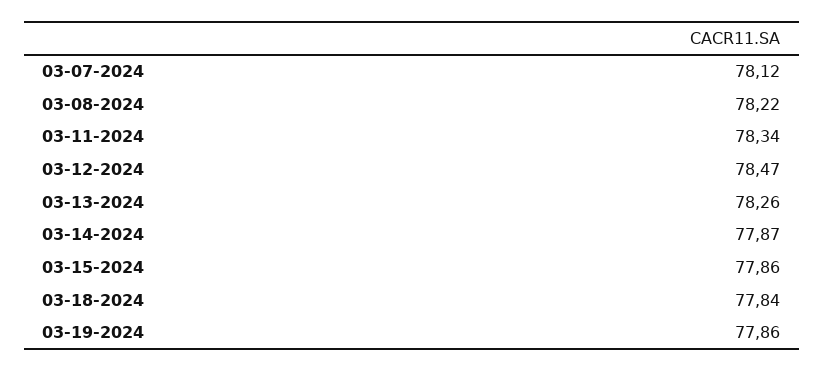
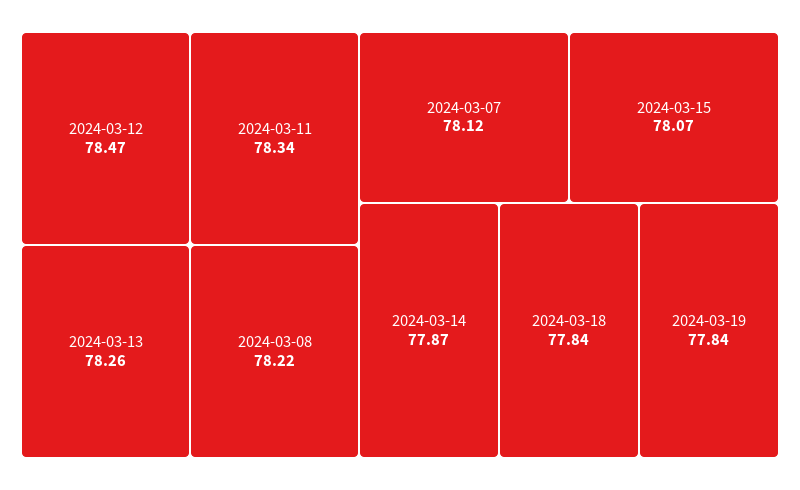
03-15-2024: 77.86 -> 78.07
03-19-2024: 77.86 -> 77.84

